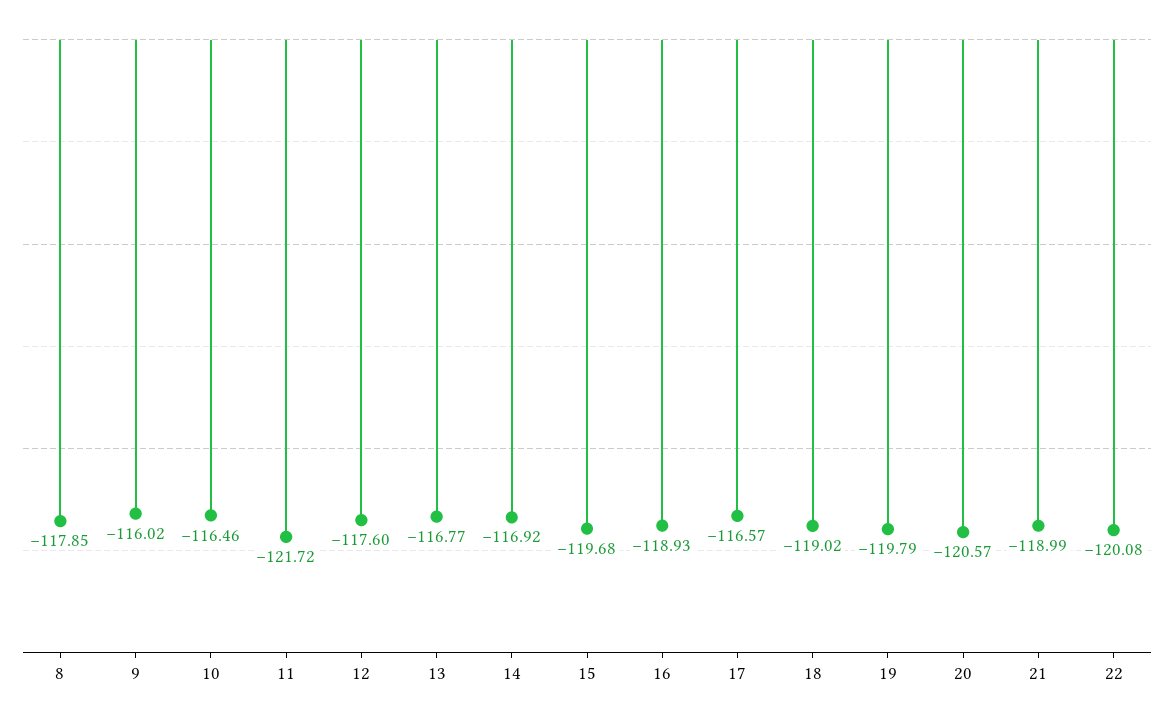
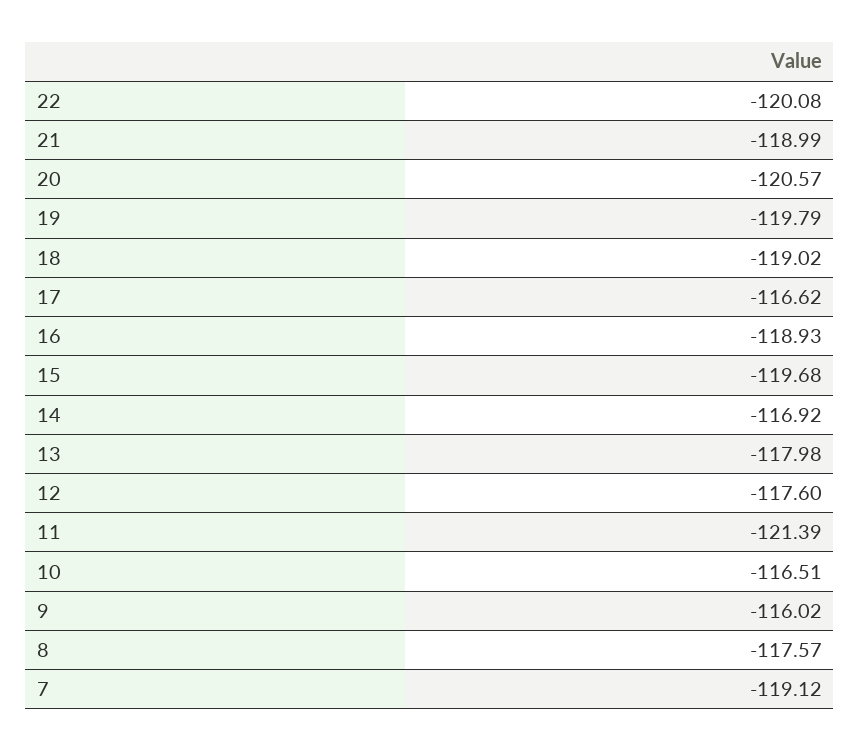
8: -117.85 -> -117.57
10: -116.46 -> -116.51
11: -121.72 -> -121.39
13: -116.77 -> -117.98
17: -116.57 -> -116.62
7: none -> -119.12

